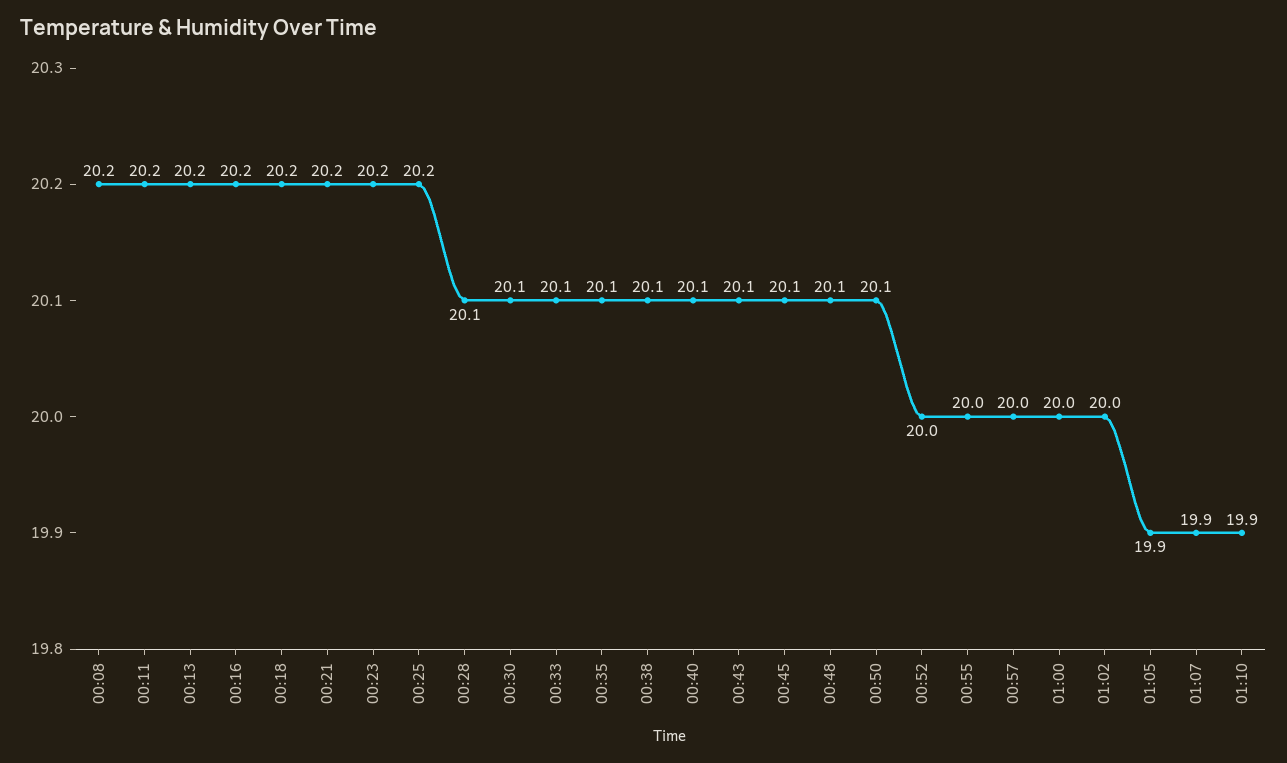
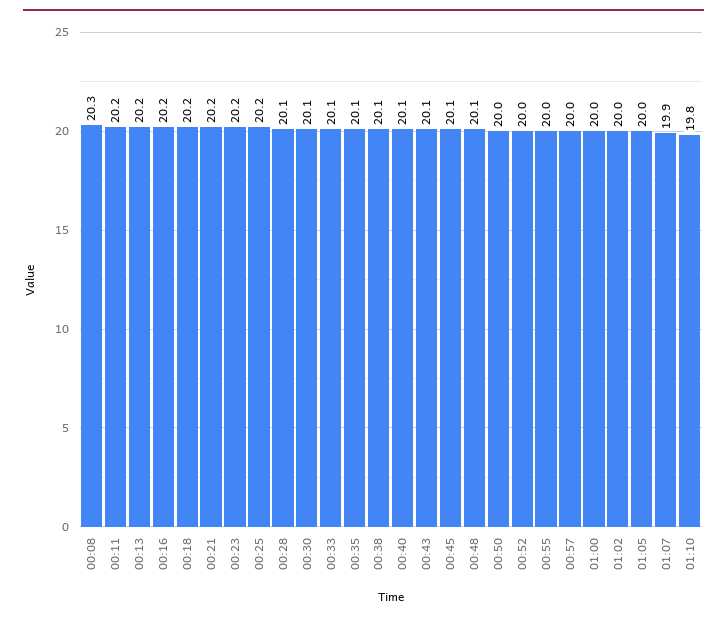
00:08: 20.2 -> 20.3
00:50: 20.1 -> 20
01:05: 19.9 -> 20
01:10: 19.9 -> 19.8

